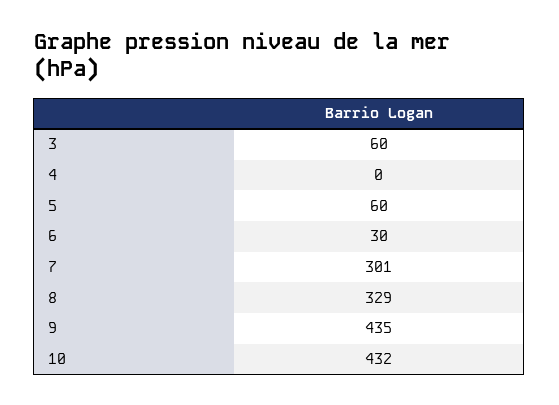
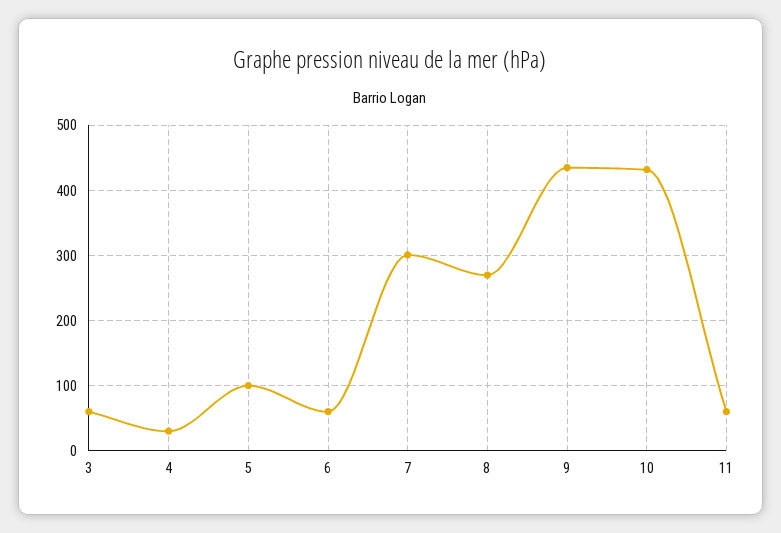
4: 0 -> 30
5: 60 -> 100
6: 30 -> 60
8: 329 -> 270
11: none -> 60

